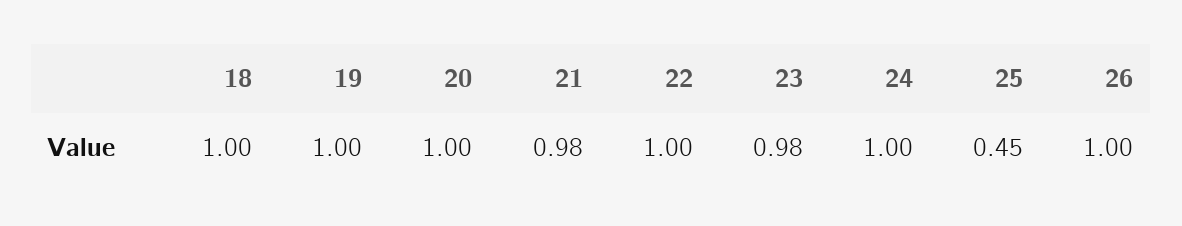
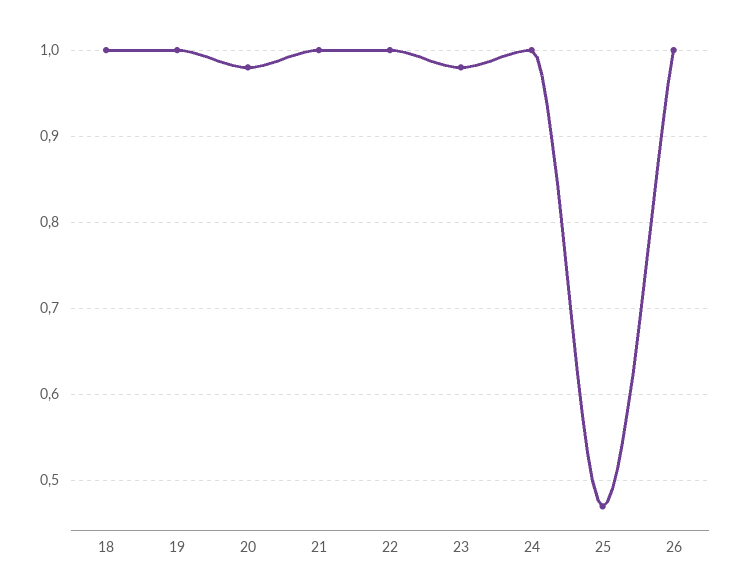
20: 1 -> 0.98
21: 0.98 -> 1
25: 0.45 -> 0.47

